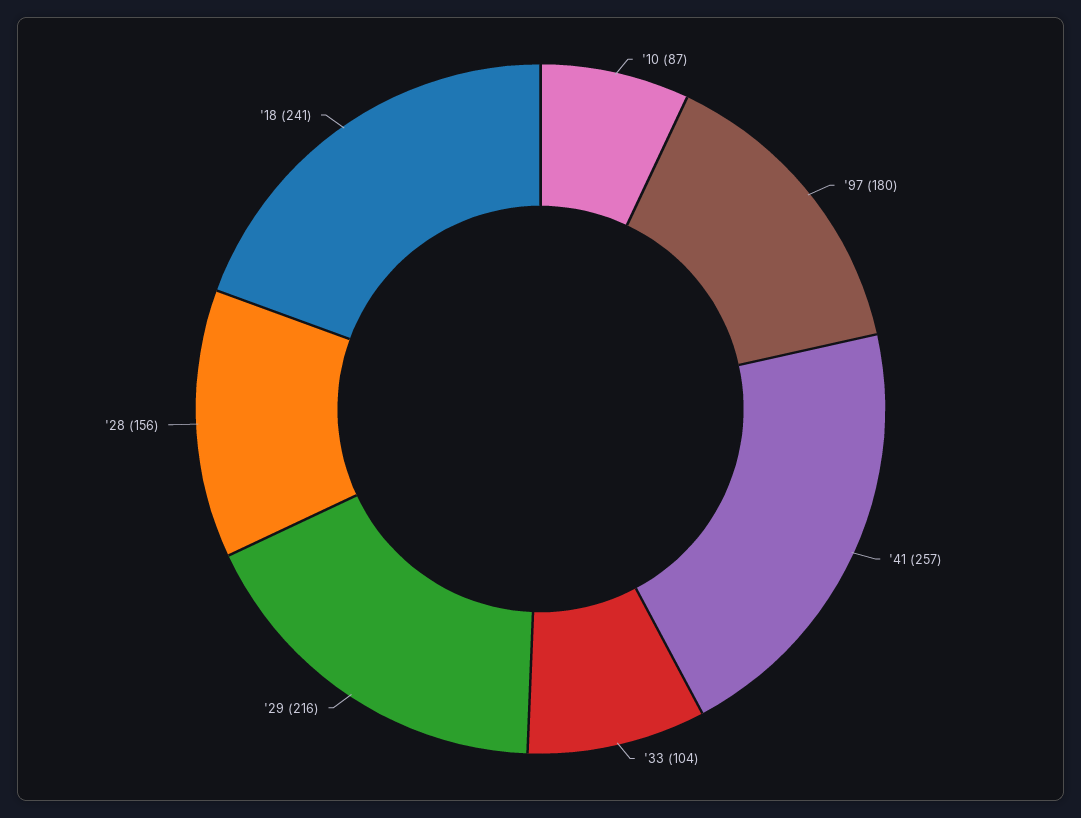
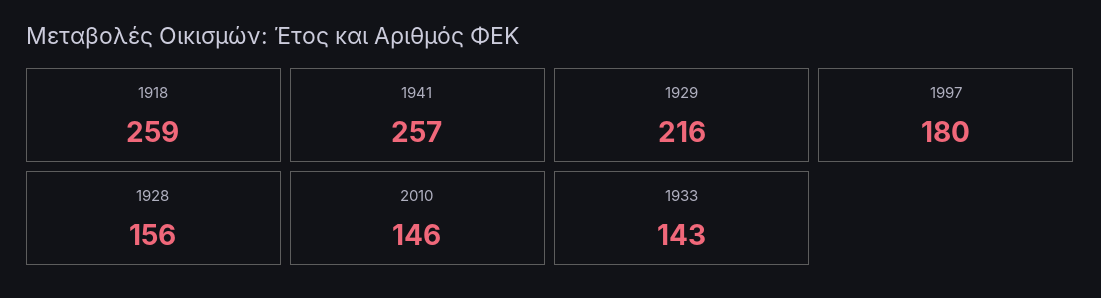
'10: 87 -> 146
'33: 104 -> 143
'18: 241 -> 259

